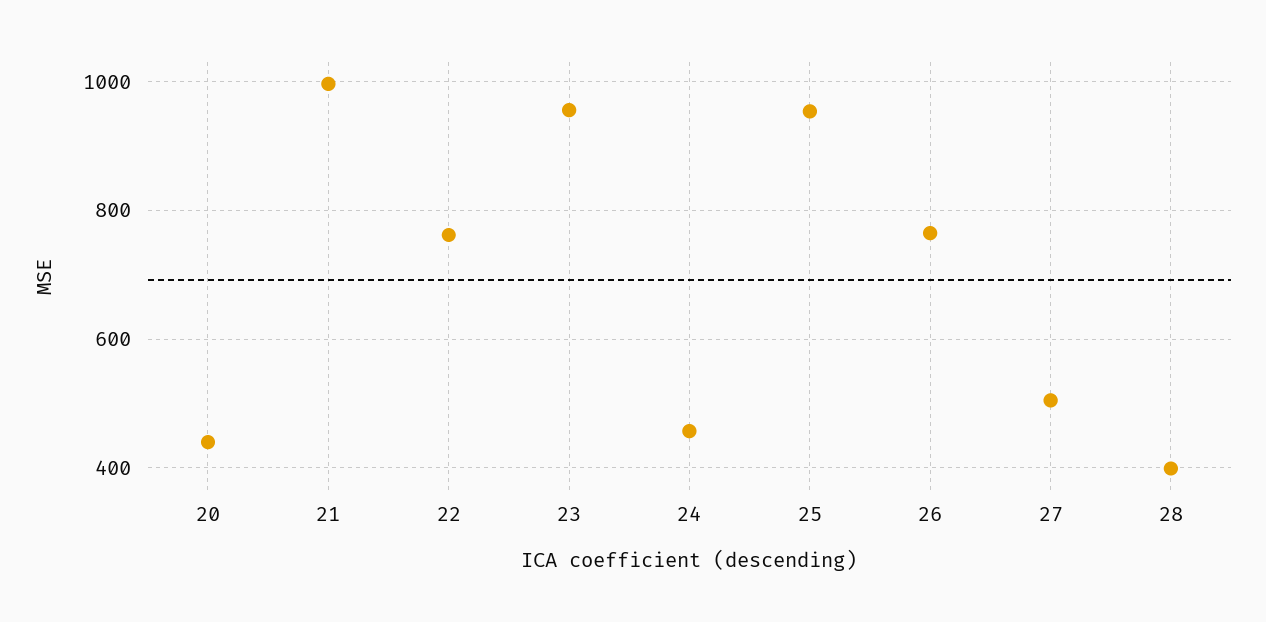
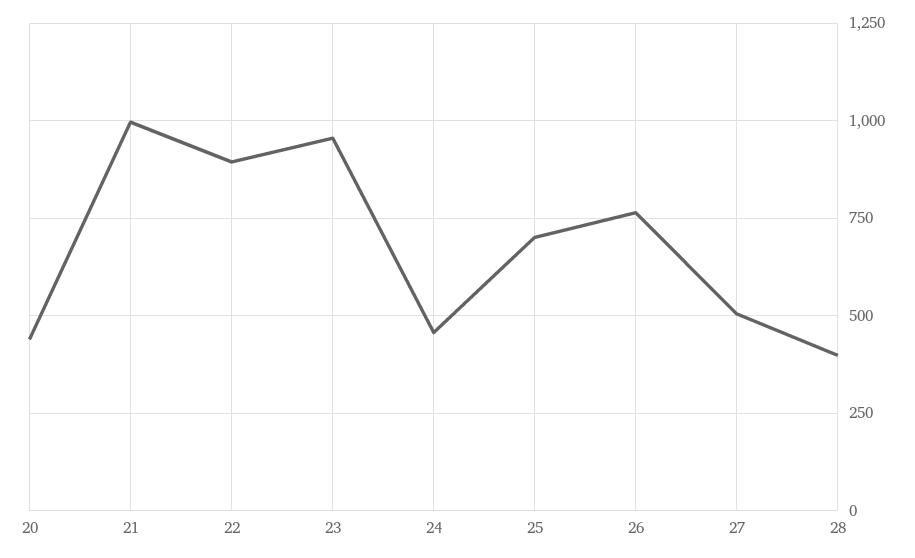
22: 760 -> 900
25: 960 -> 700

